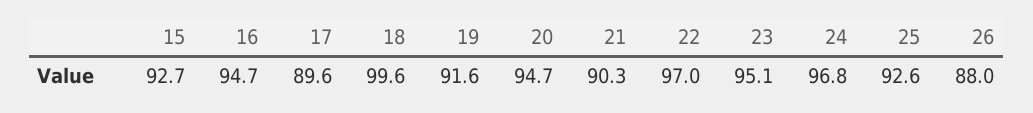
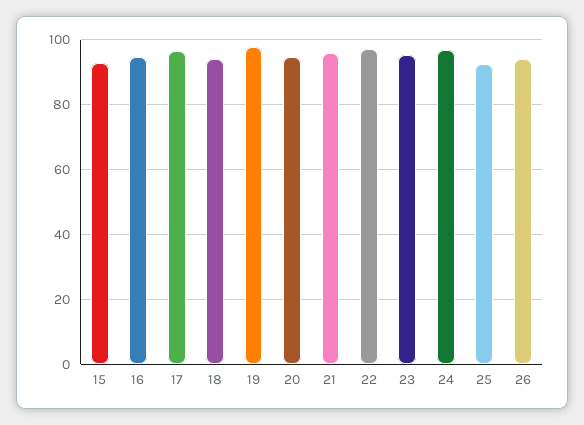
17: 89.6 -> 96
18: 99.6 -> 94
19: 91.6 -> 98
21: 90.3 -> 96
26: 88 -> 94

